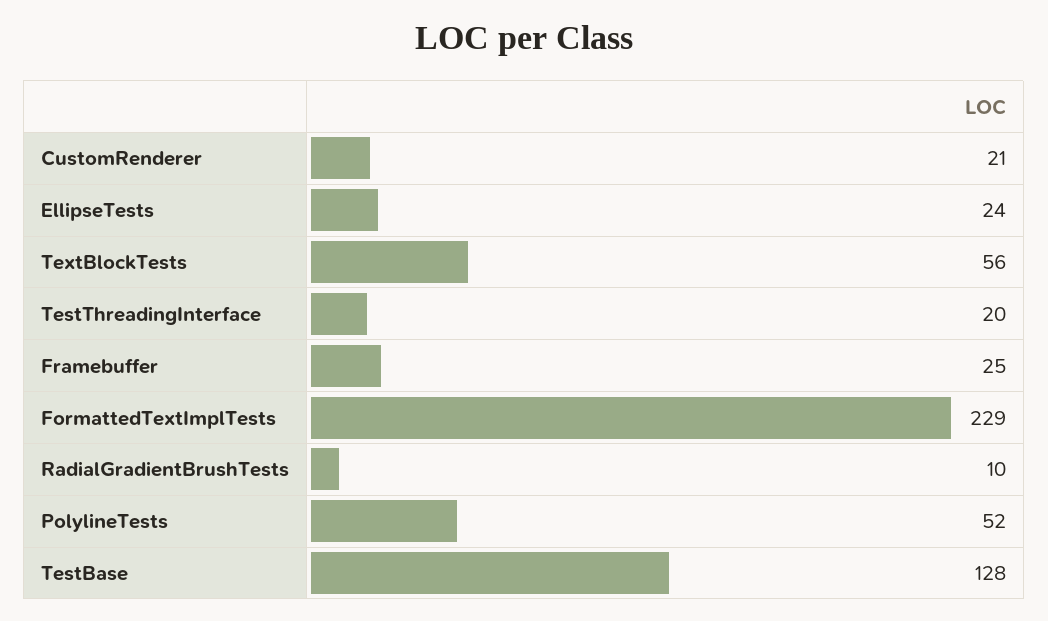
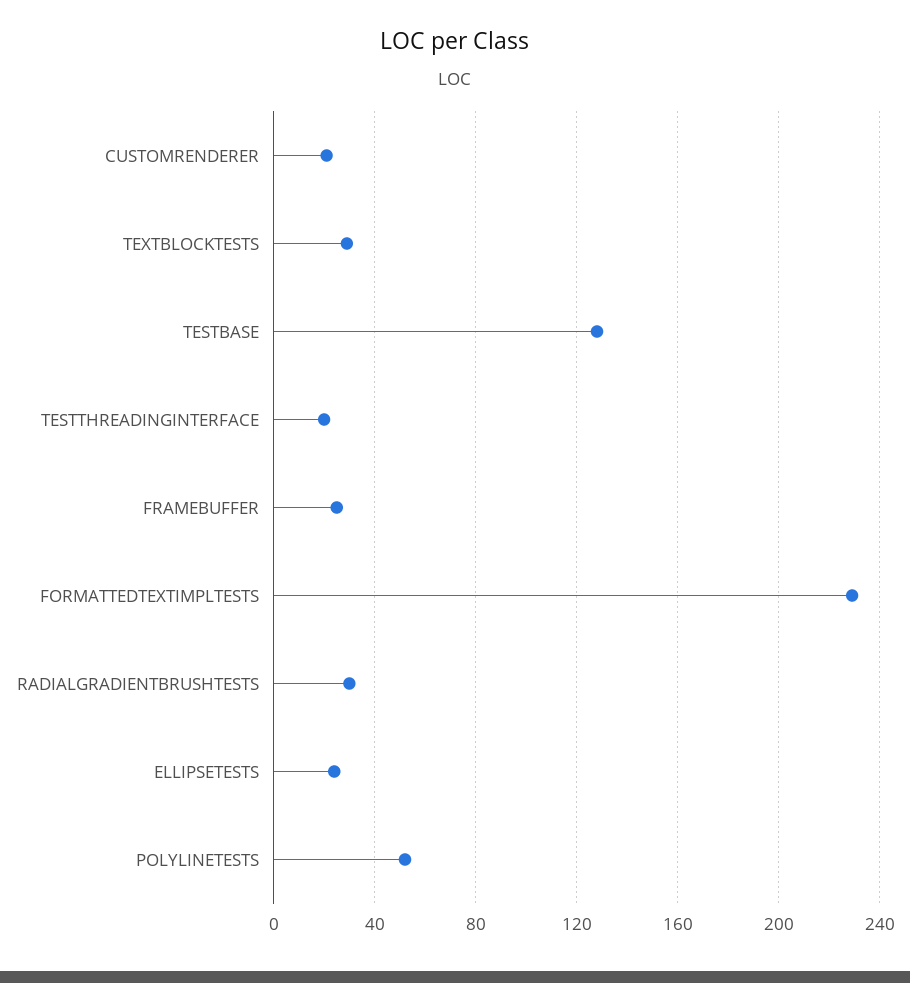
TextBlockTests: 56 -> 30
RadialGradientBrushTests: 10 -> 30

